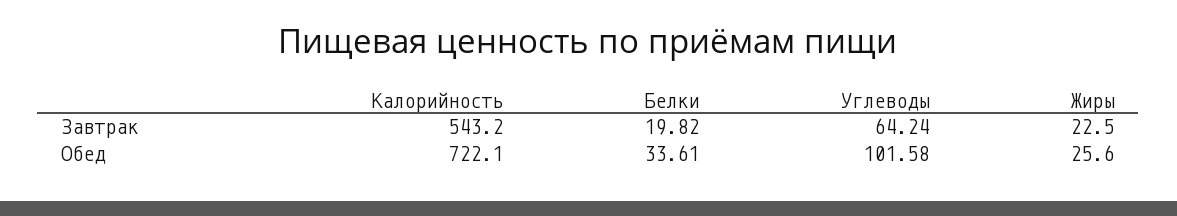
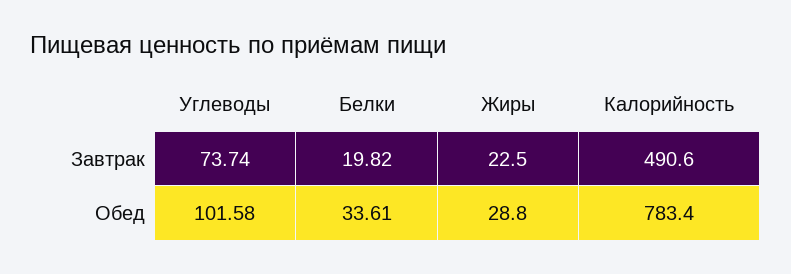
Калорийность, Завтрак: 543.2 -> 490.6
Углеводы, Завтрак: 64.24 -> 73.74
Калорийность, Обед: 722.1 -> 783.4
Жиры, Обед: 25.6 -> 28.8

